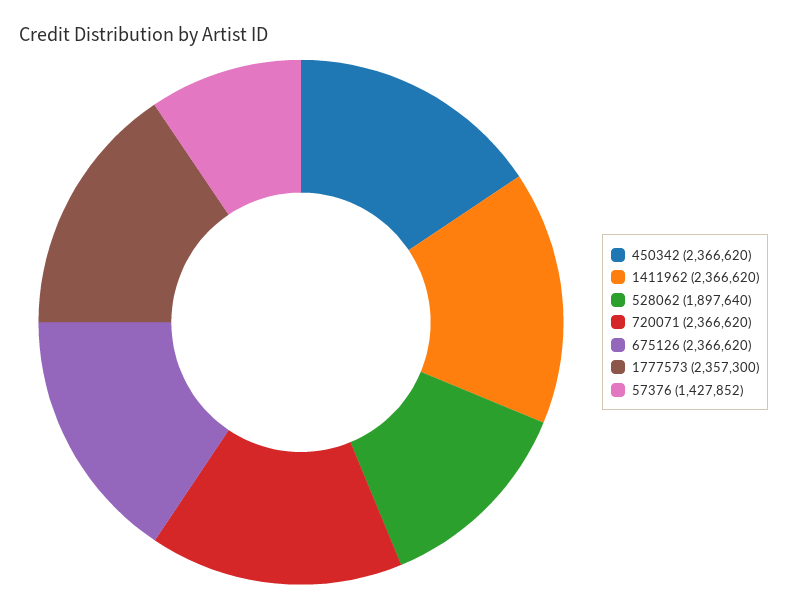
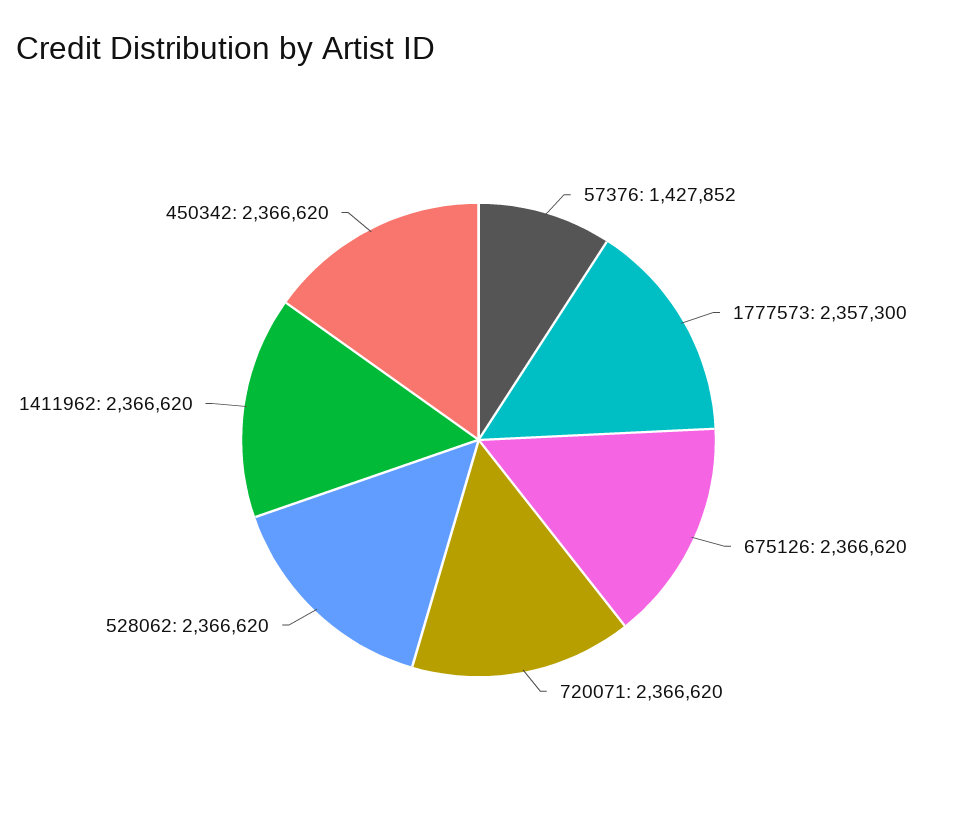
528062: 1897640 -> 2366620

